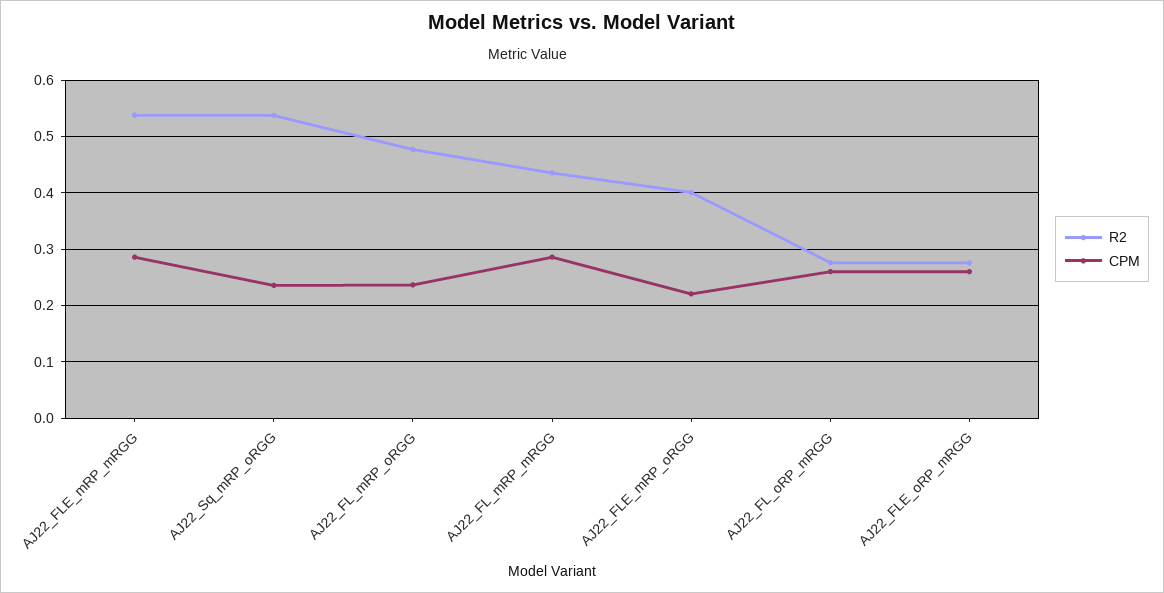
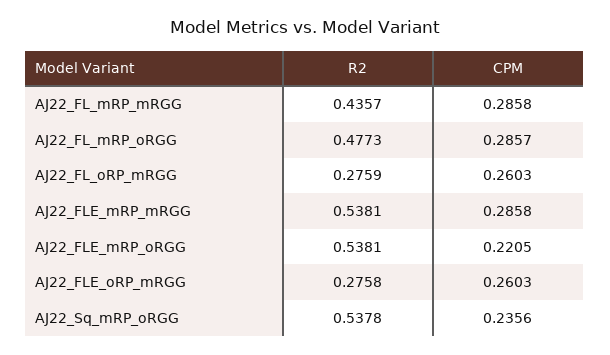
CPM, AJ22_FL_mRP_oRGG: 0.24 -> 0.2857
R2, AJ22_FLE_mRP_oRGG: 0.4 -> 0.5381

